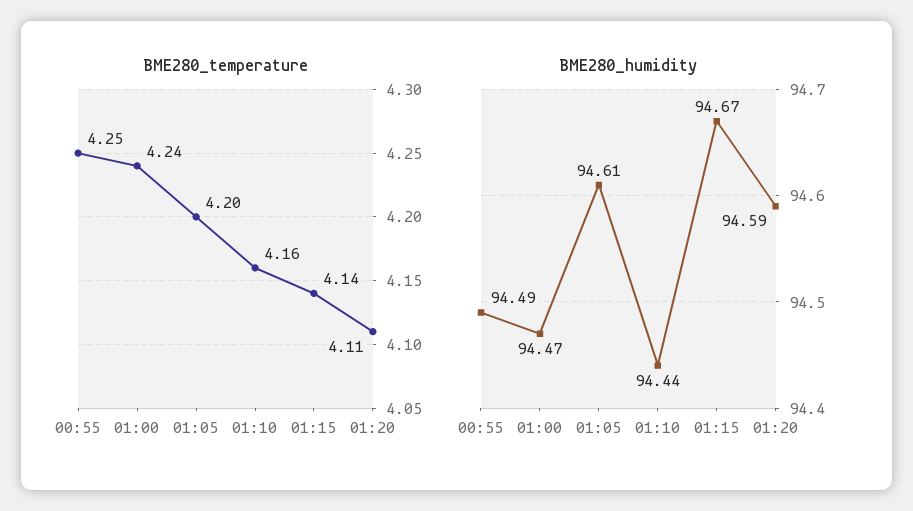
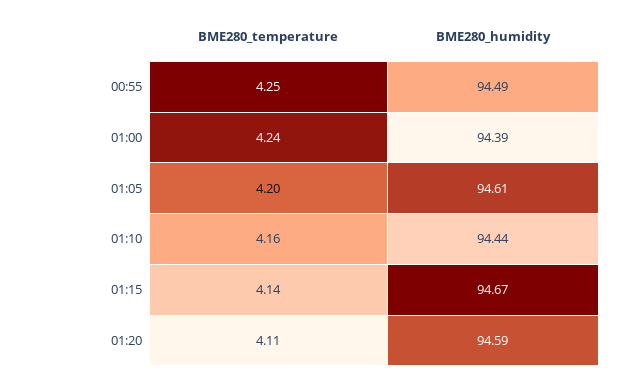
BME280_humidity, 01:00: 94.47 -> 94.39

